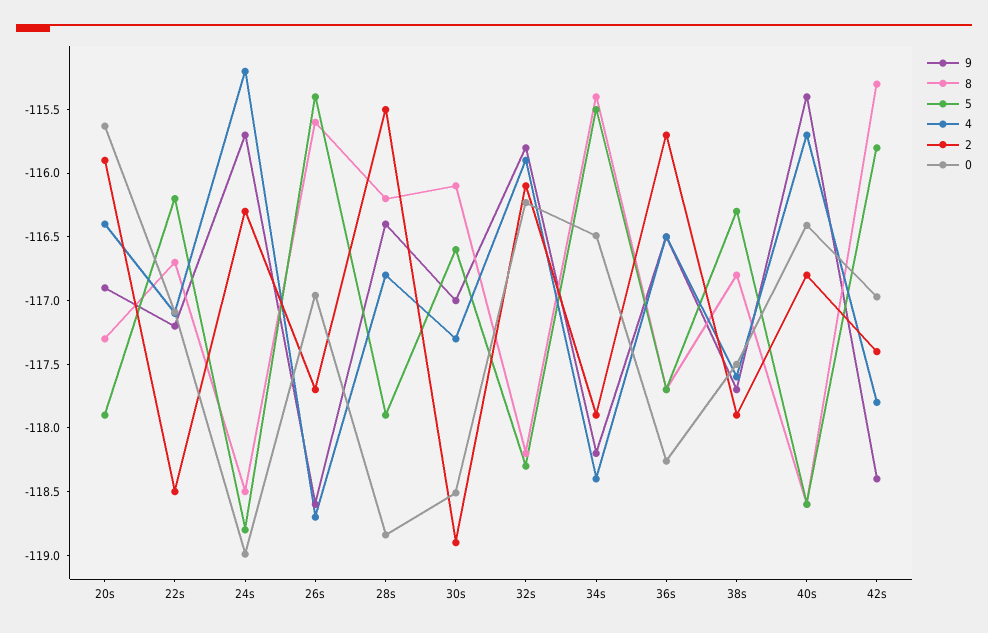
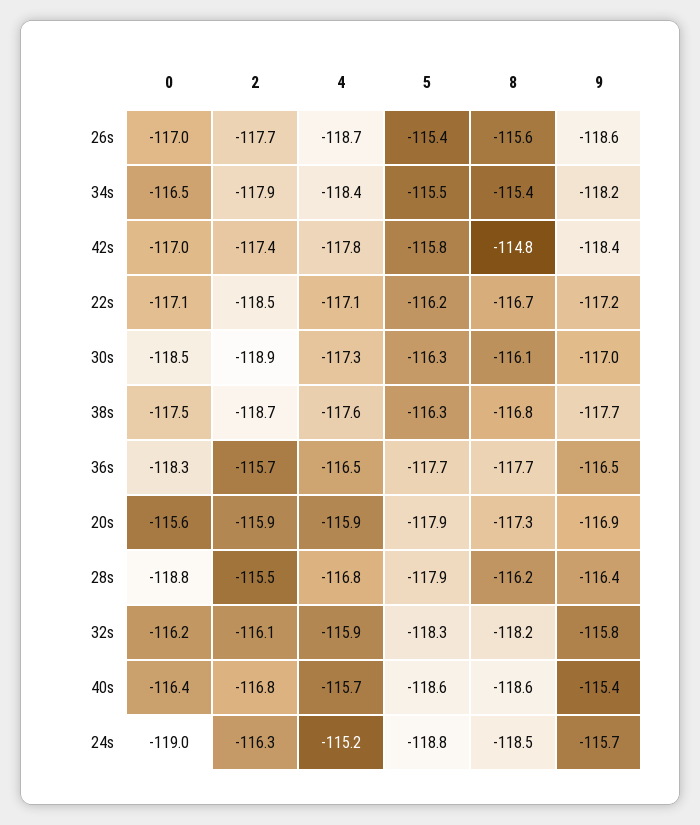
4, 20s: -116.4 -> -115.9
5, 30s: -116.6 -> -116.3
2, 38s: -117.9 -> -118.7
8, 42s: -115.3 -> -114.8

